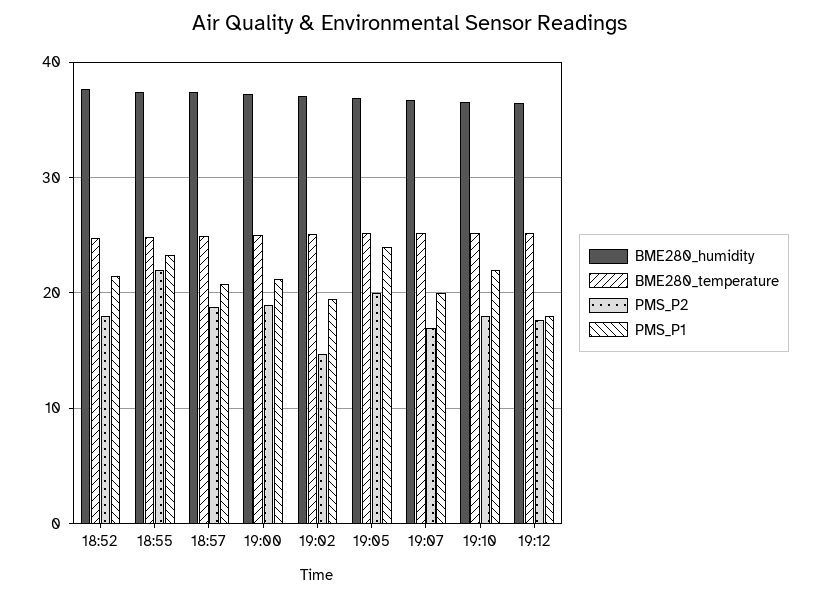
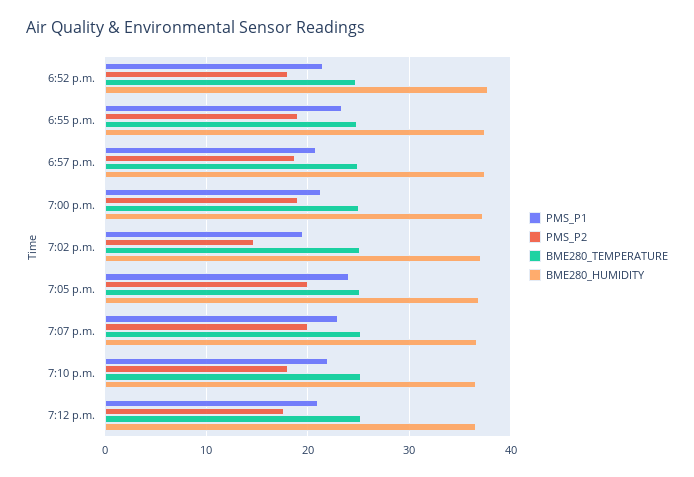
PMS_P2, 18:55: 22 -> 19
PMS_P2, 19:07: 17 -> 20
PMS_P1, 19:07: 20 -> 23
PMS_P1, 19:12: 18 -> 21

